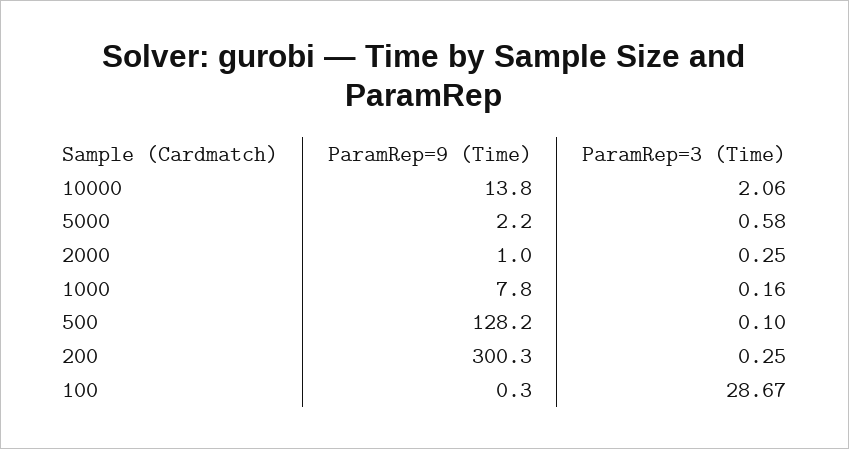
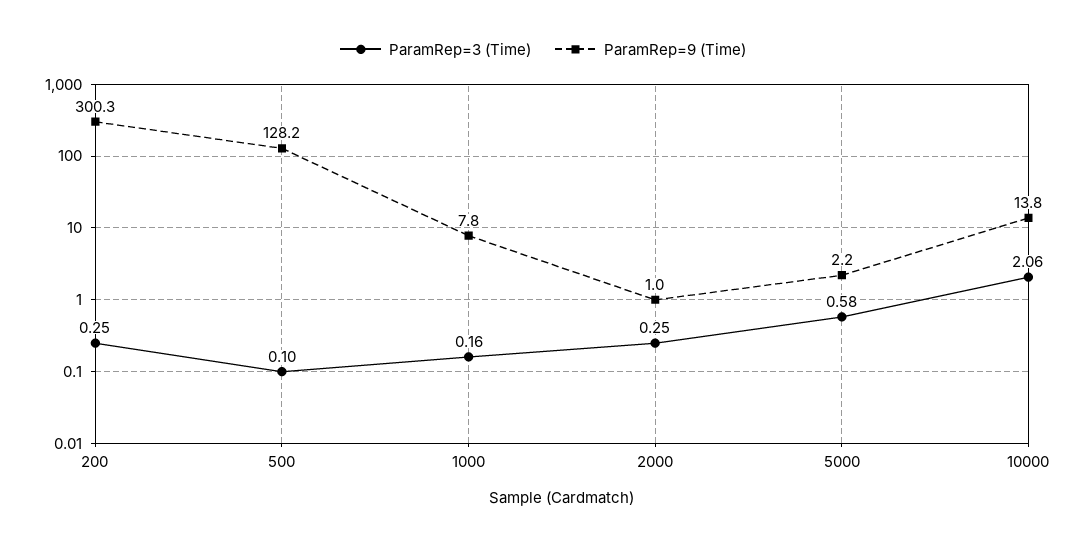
ParamRep=9 (Time), 100: 0.3 -> none
ParamRep=3 (Time), 100: 28.67 -> none

